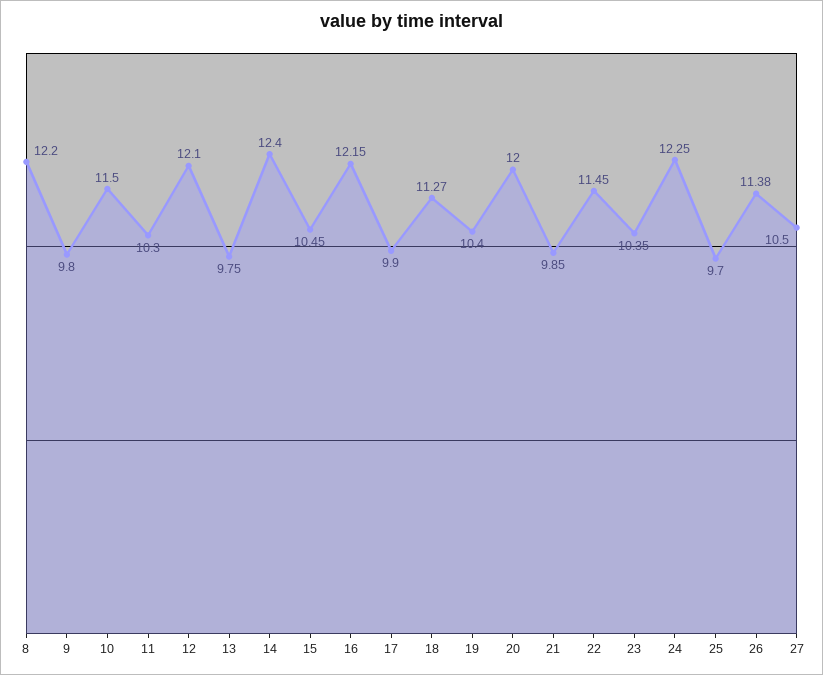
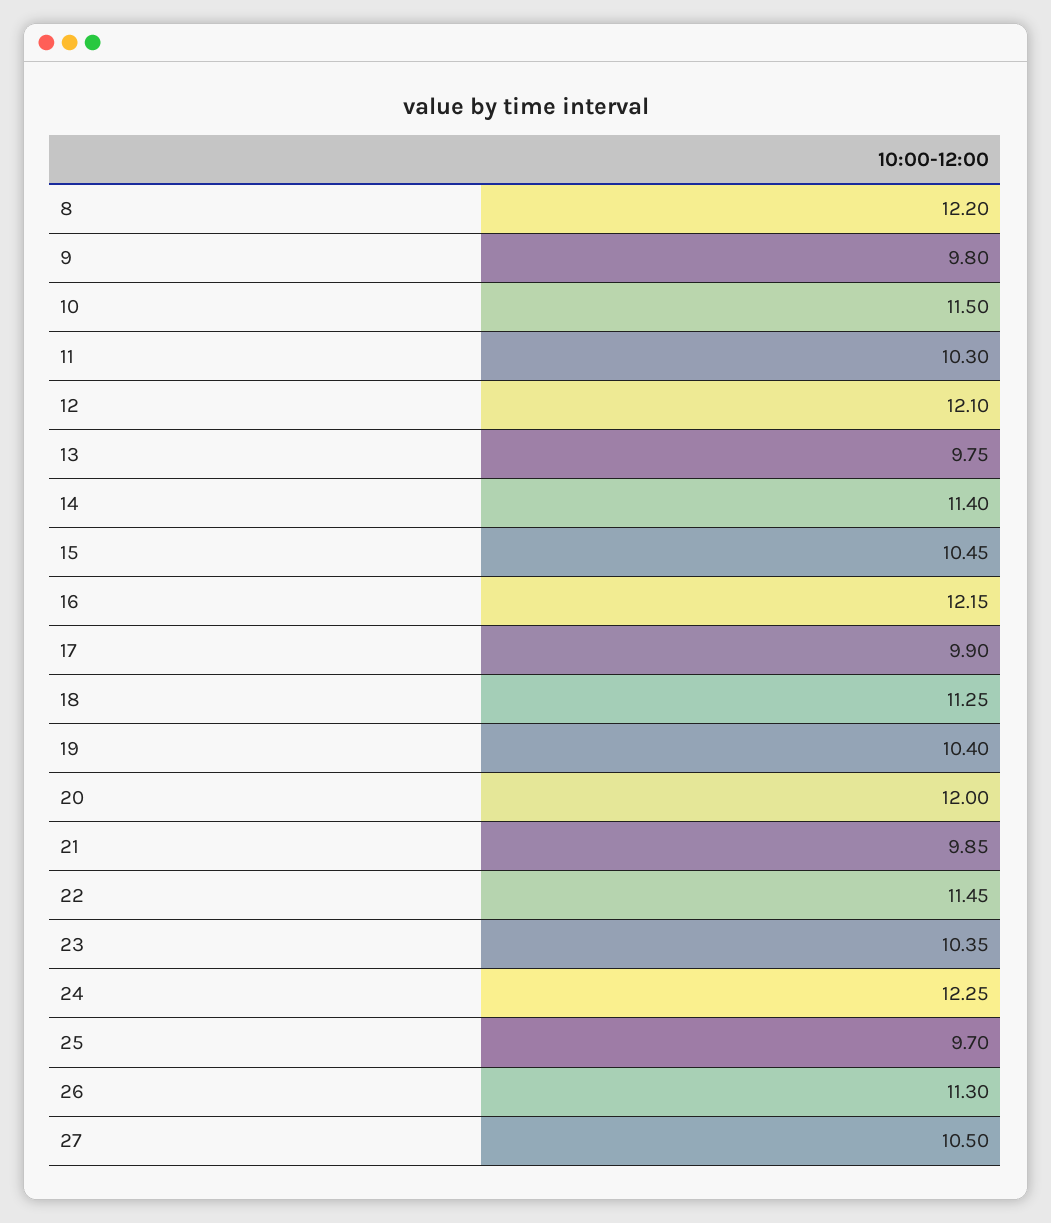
14: 12.4 -> 11.4
18: 11.27 -> 11.25
26: 11.38 -> 11.3

